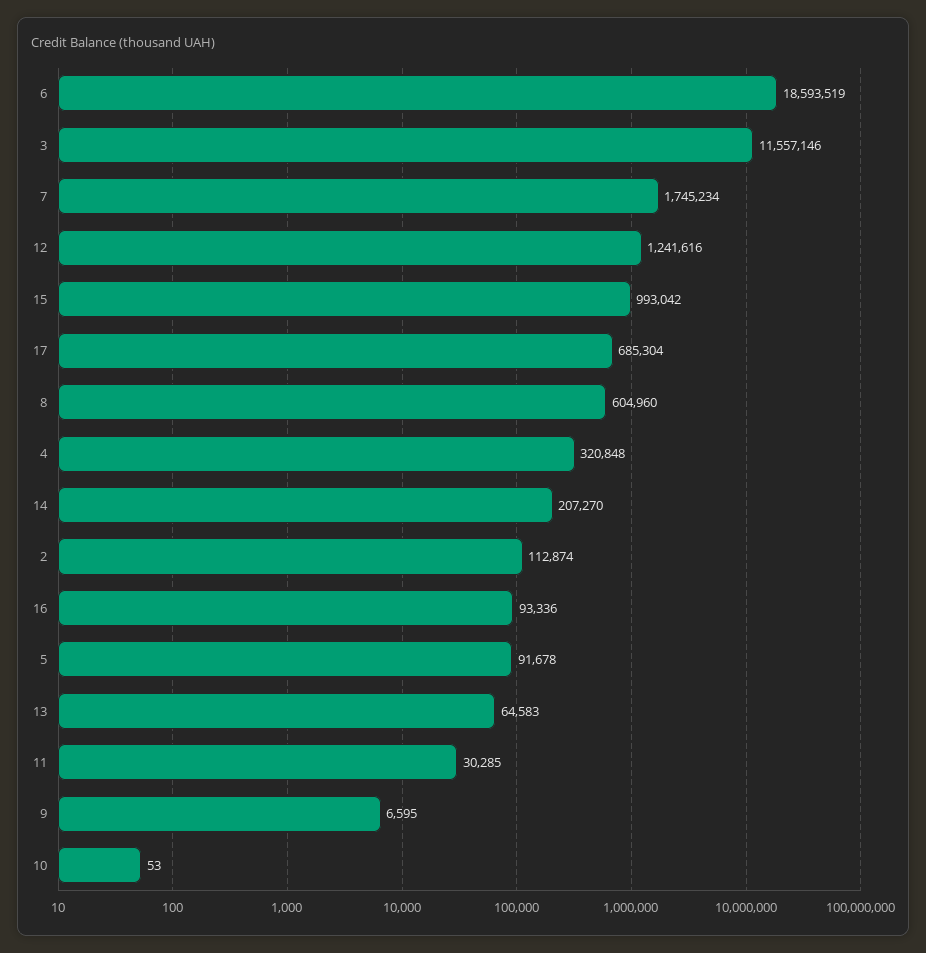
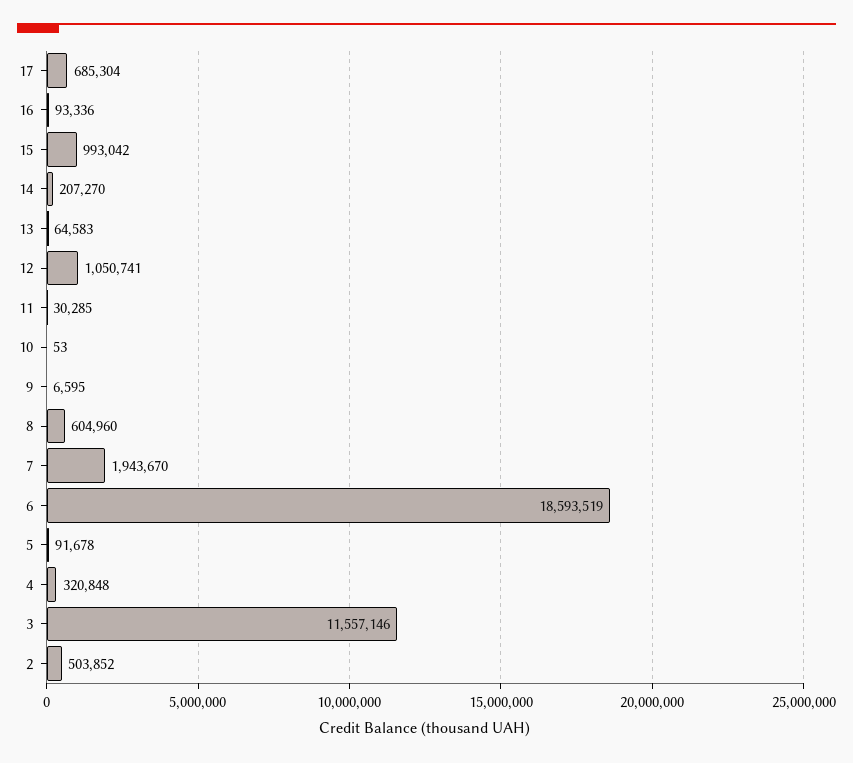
7: 1745234 -> 1943670
12: 1241616 -> 1050741
2: 112874 -> 503852

